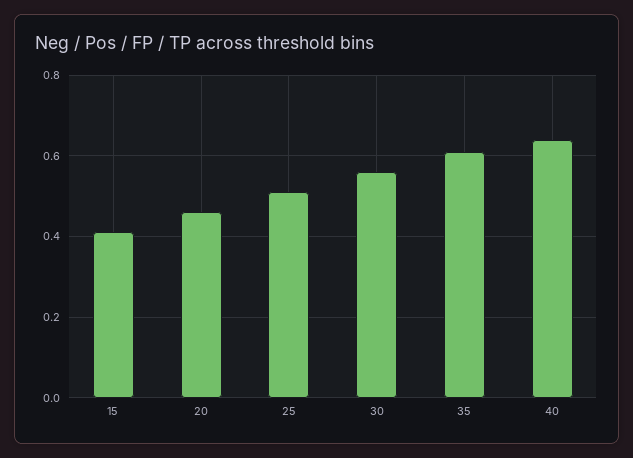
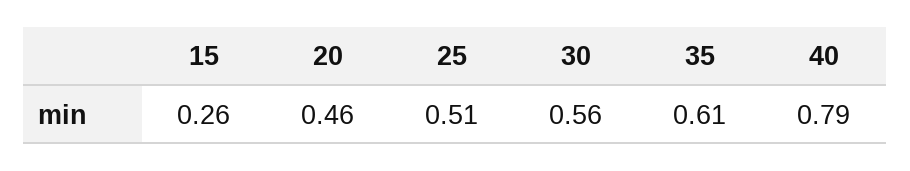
15: 0.4 -> 0.26
40: 0.65 -> 0.79

